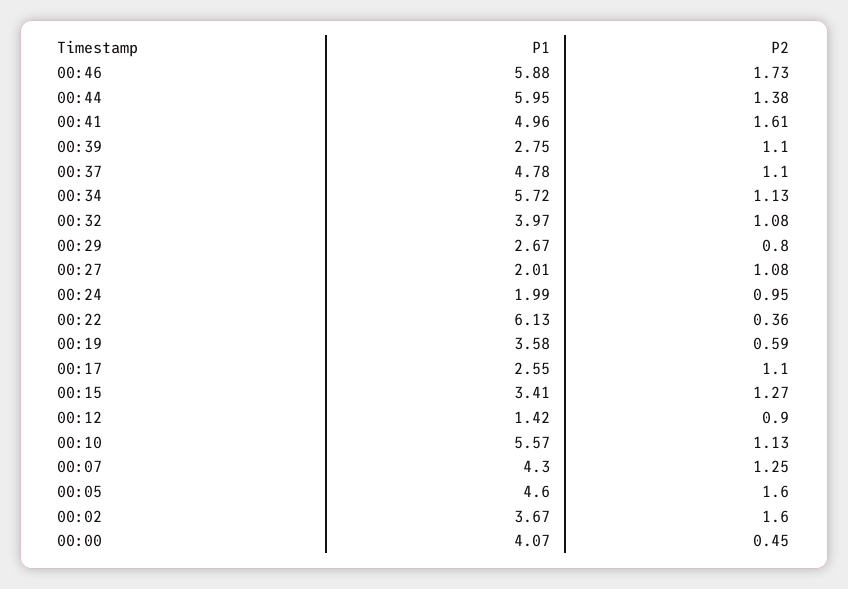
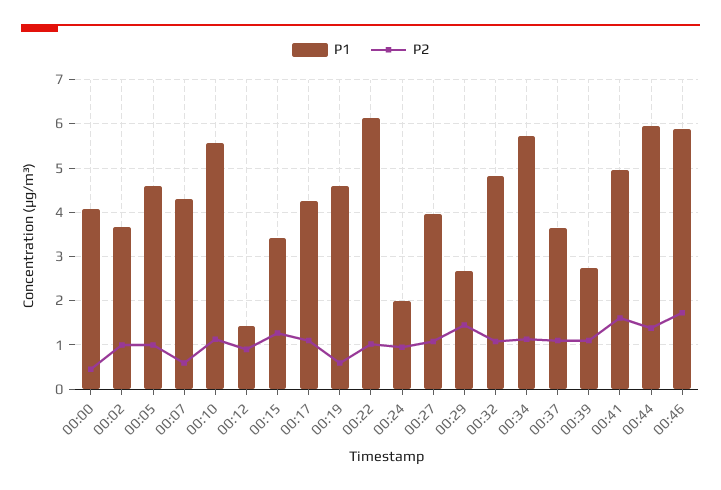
P1, 00:37: 4.78 -> 3.6
P1, 00:32: 3.97 -> 4.8
P2, 00:29: 0.8 -> 1.4
P1, 00:27: 2.01 -> 4
P2, 00:22: 0.36 -> 1
P1, 00:19: 3.58 -> 4.6
P1, 00:17: 2.55 -> 4.2
P2, 00:07: 1.25 -> 0.6
P2, 00:05: 1.6 -> 1
P2, 00:02: 1.6 -> 1

